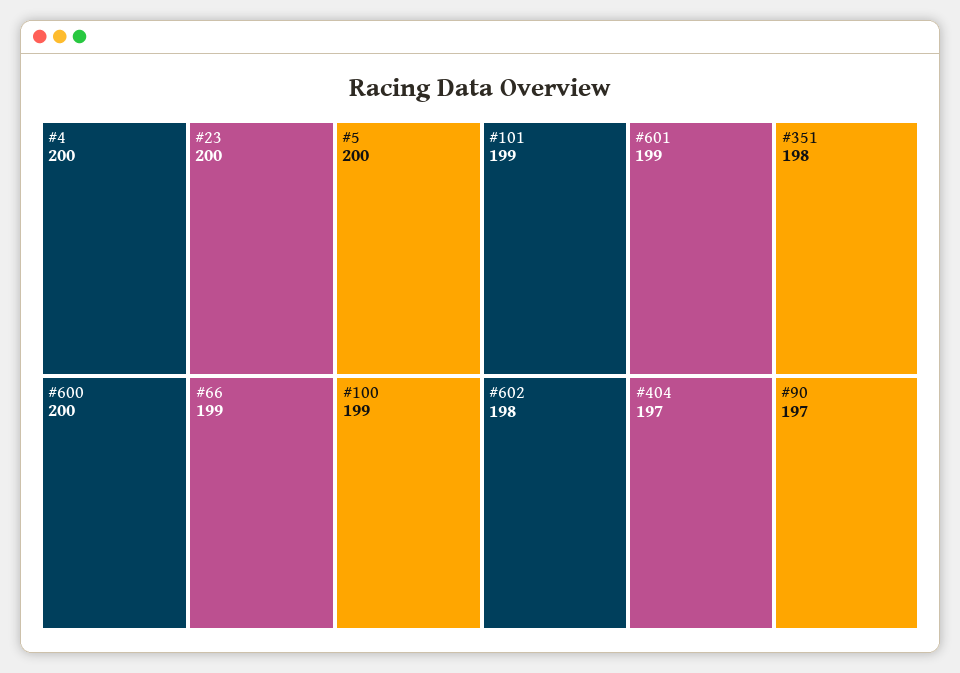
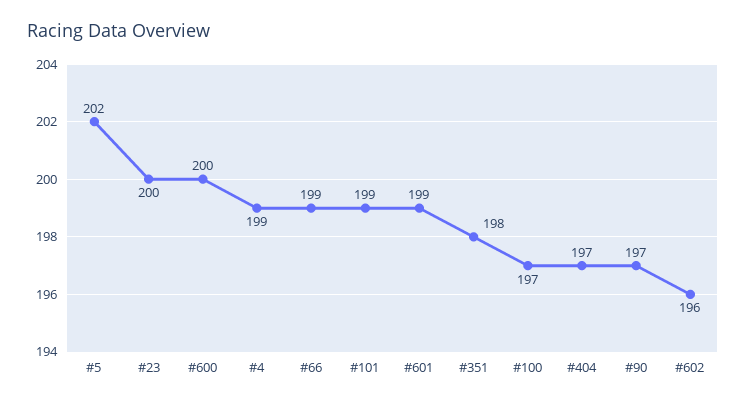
#4: 200 -> 199
#5: 200 -> 202
#100: 199 -> 197
#602: 198 -> 196

